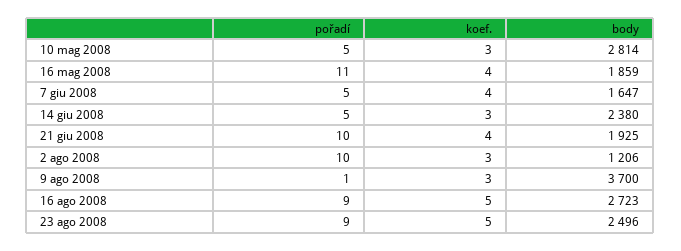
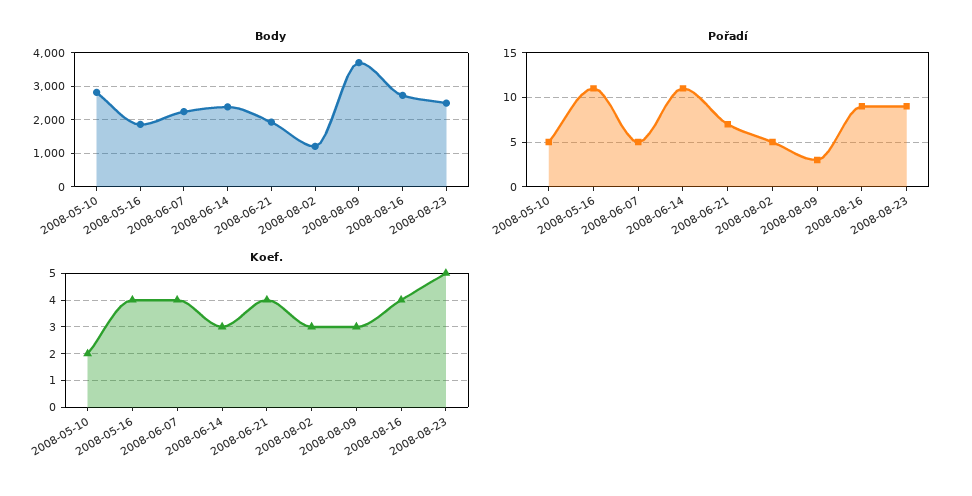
koef., 10 mag 2008: 3 -> 2
body, 7 giu 2008: 1647 -> 2200
pořadí, 14 giu 2008: 5 -> 11
pořadí, 21 giu 2008: 10 -> 7
pořadí, 2 ago 2008: 10 -> 5
pořadí, 9 ago 2008: 1 -> 3
koef., 16 ago 2008: 5 -> 4

